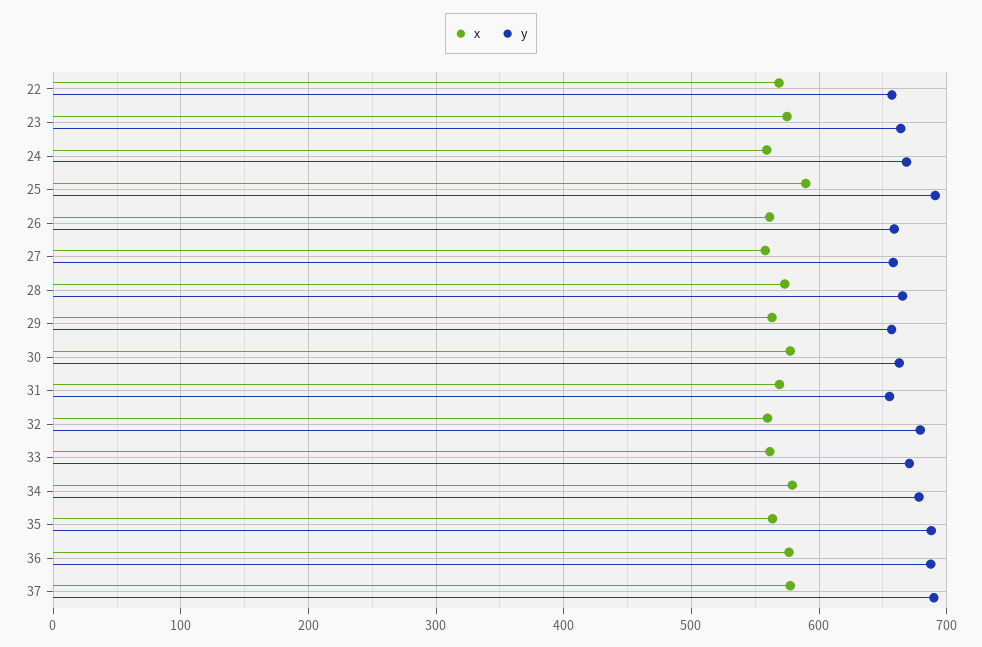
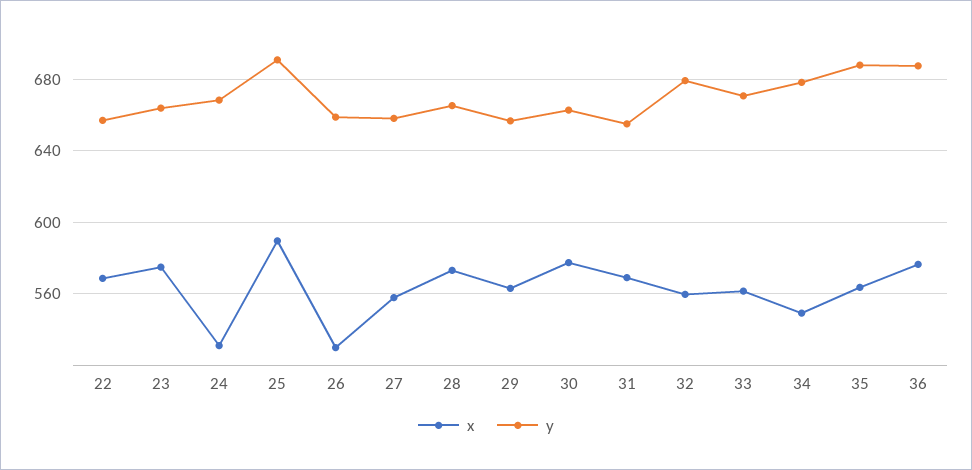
x, 24: 560 -> 530
x, 26: 560 -> 530
x, 34: 580 -> 550
x, 37: 580 -> none
y, 37: 690 -> none

